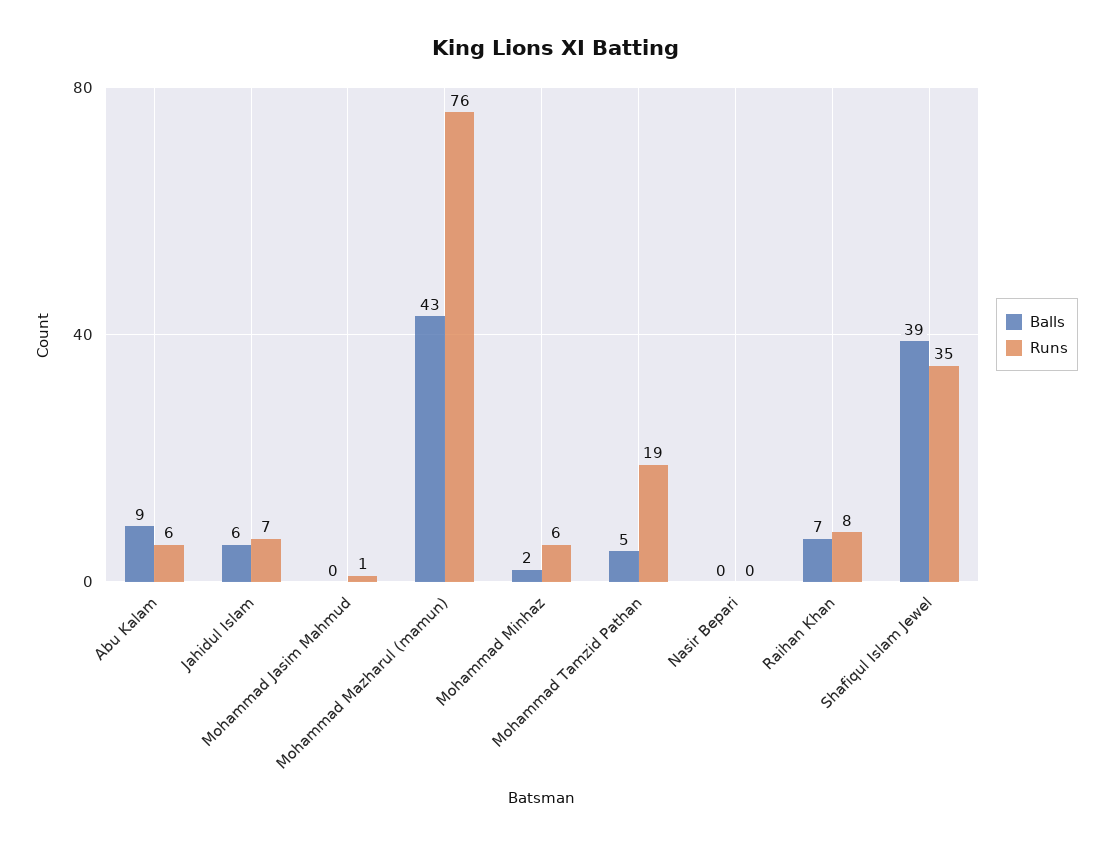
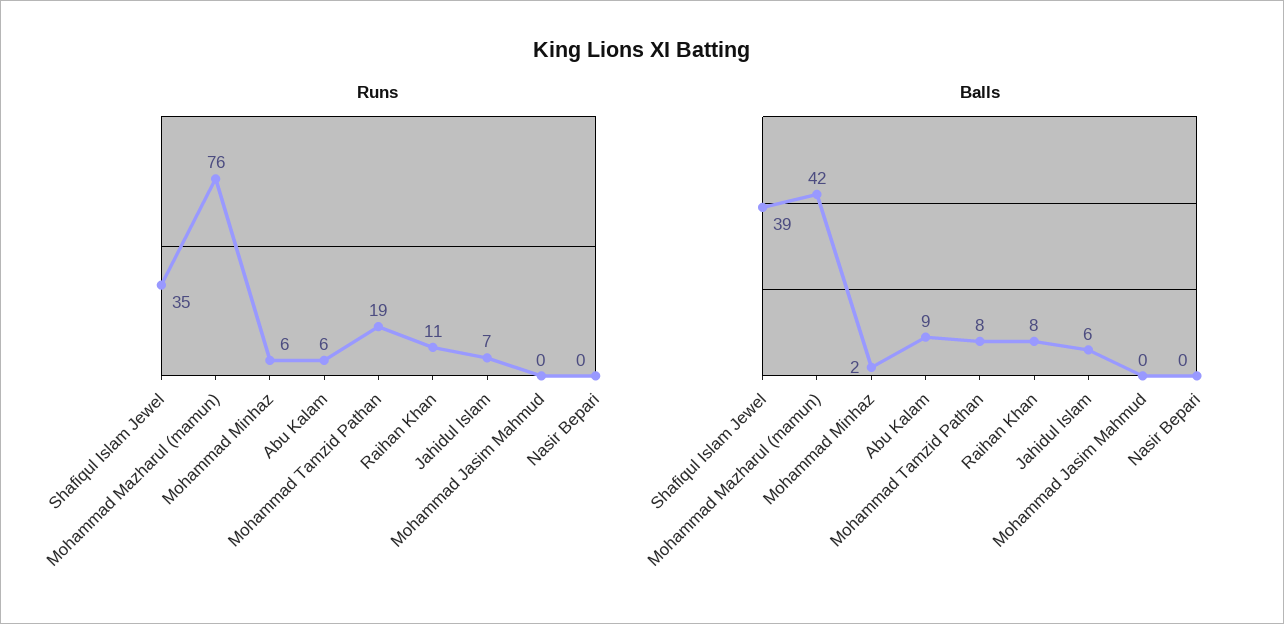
Runs, Mohammad Jasim Mahmud: 1 -> 0
Balls, Mohammad Mazharul (mamun): 43 -> 42
Balls, Mohammad Tamzid Pathan: 5 -> 8
Balls, Raihan Khan: 7 -> 8
Runs, Raihan Khan: 8 -> 11

